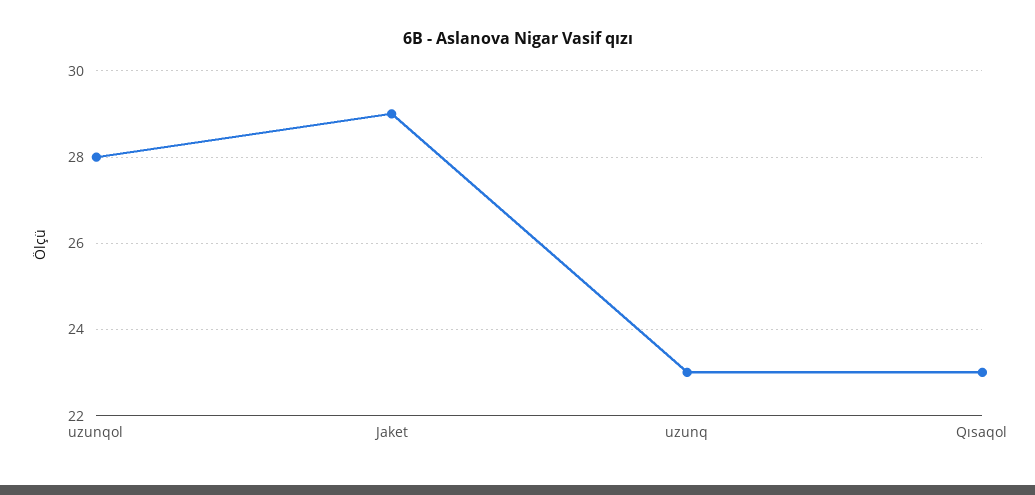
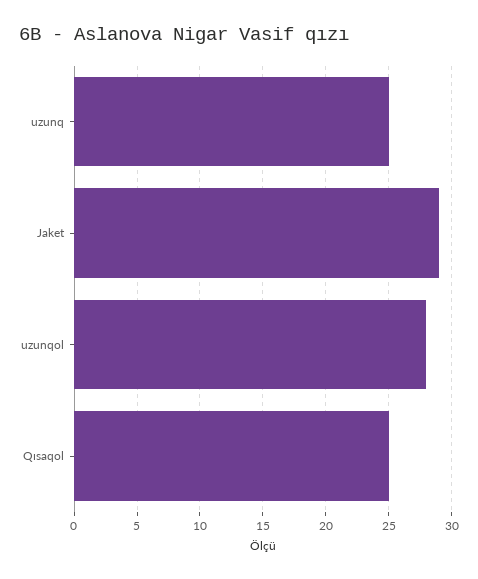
uzunq: 23 -> 25
Qısaqol: 23 -> 25

